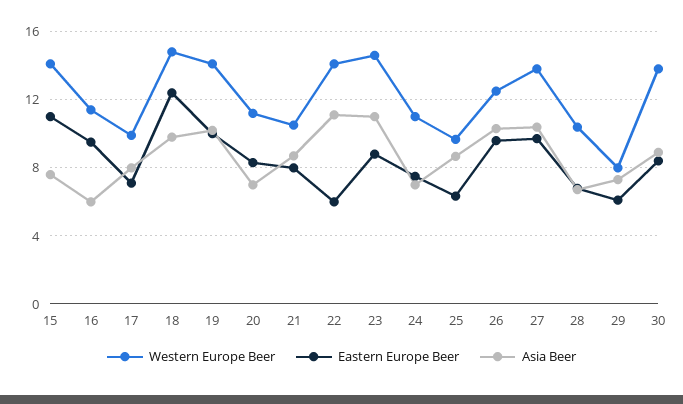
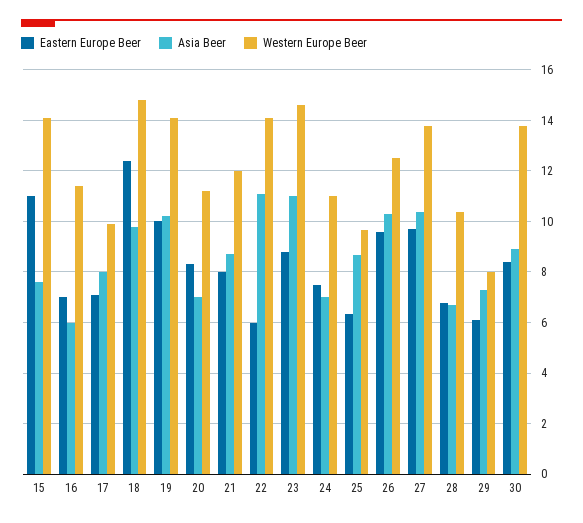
Eastern Europe Beer, 16: 9.5 -> 7
Western Europe Beer, 21: 10.5 -> 12

